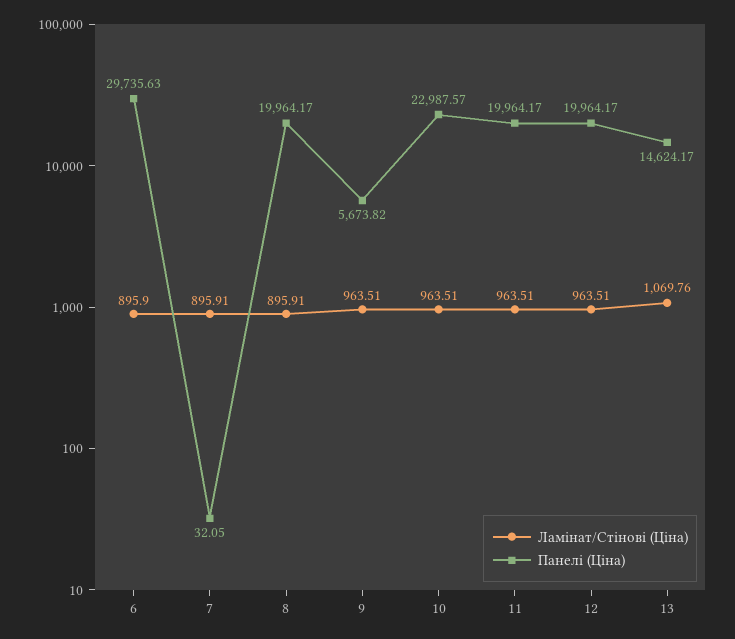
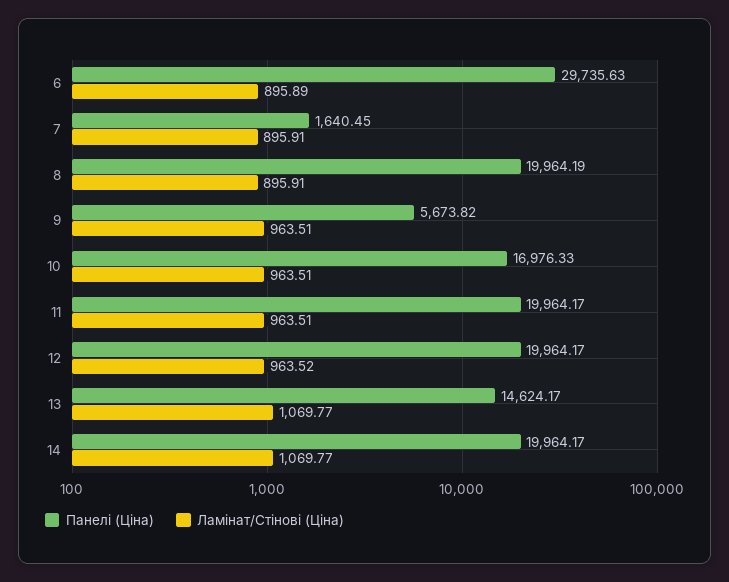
Ламінат/Стінові (Ціна), 6: 895.9 -> 895.89
Панелі (Ціна), 7: 32.05 -> 1640.45
Панелі (Ціна), 8: 19964.17 -> 19964.19
Панелі (Ціна), 10: 22987.57 -> 16976.33
Ламінат/Стінові (Ціна), 12: 963.51 -> 963.52
Ламінат/Стінові (Ціна), 13: 1069.76 -> 1069.77
Панелі (Ціна), 14: none -> 19964.17
Ламінат/Стінові (Ціна), 14: none -> 1069.77

